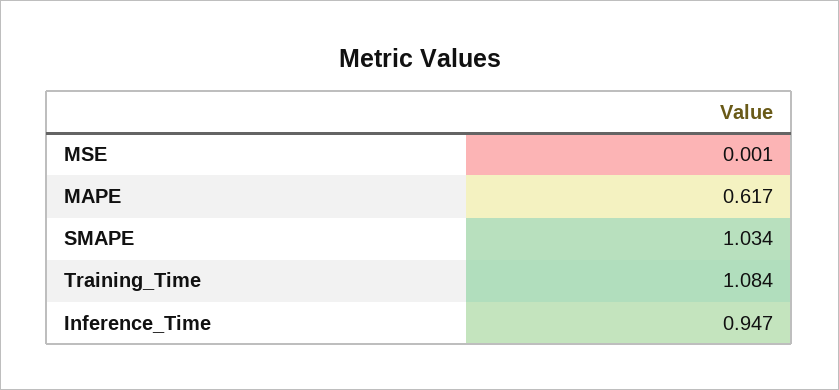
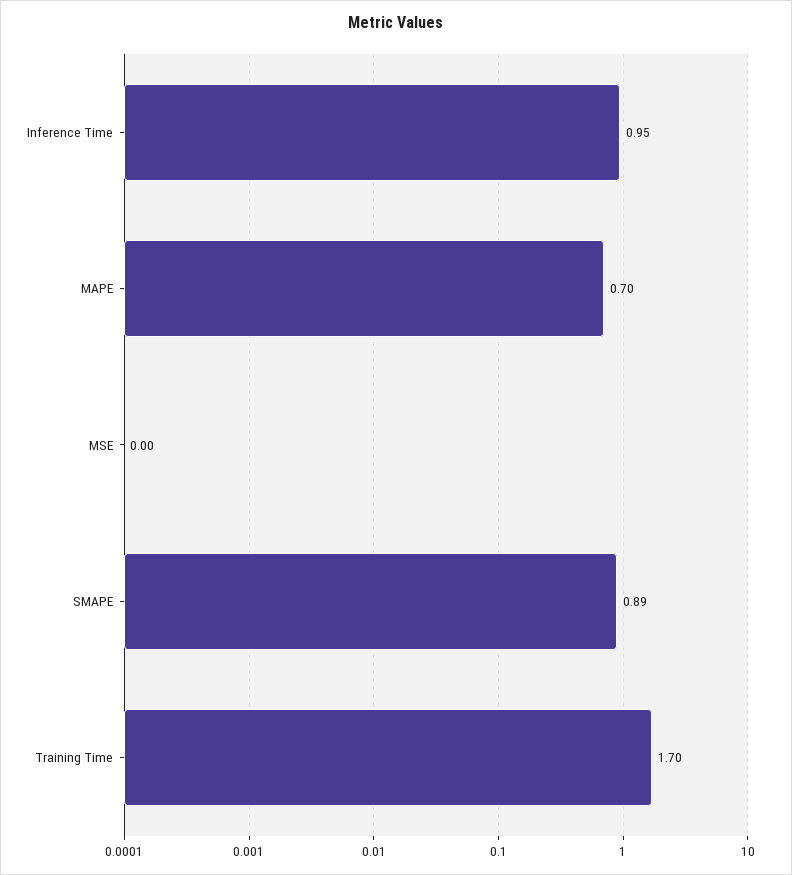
MAPE: 0.617 -> 0.7
SMAPE: 1.034 -> 0.89
Training_Time: 1.084 -> 1.7

